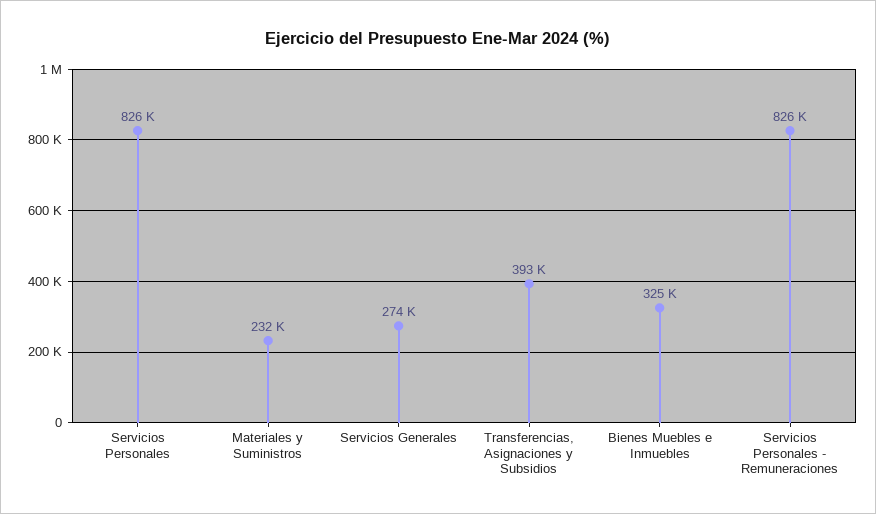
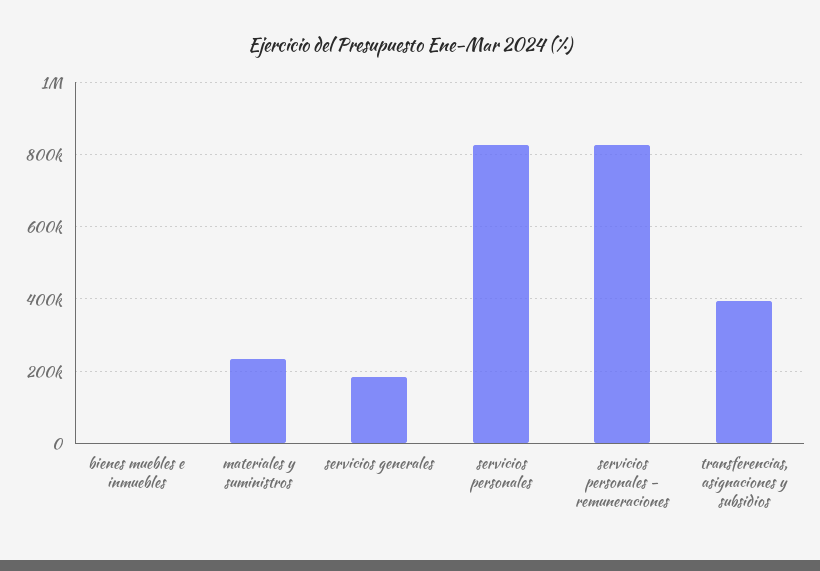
Servicios Generales: 274000 -> 180000
Bienes Muebles e Inmuebles: 325000 -> 0

